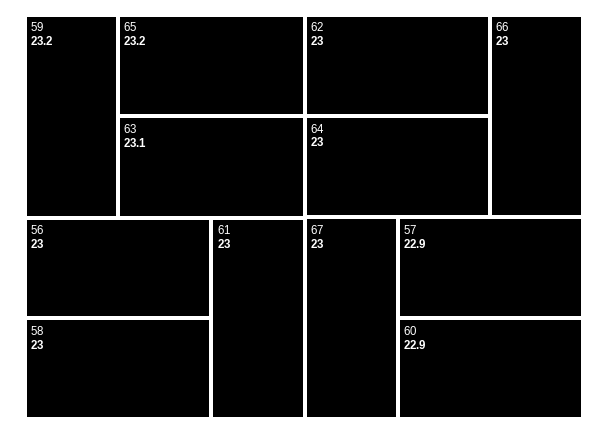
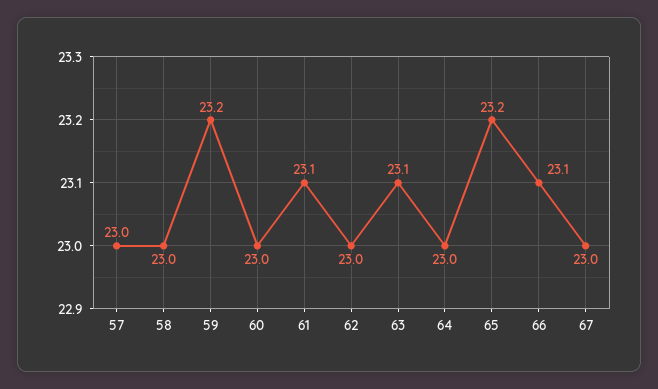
56: 23 -> none
61: 23 -> 23.1
66: 23 -> 23.1
57: 22.9 -> 23
60: 22.9 -> 23

